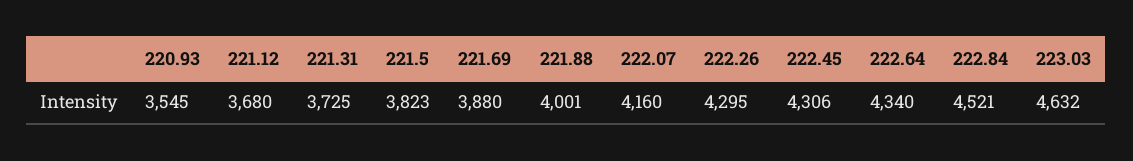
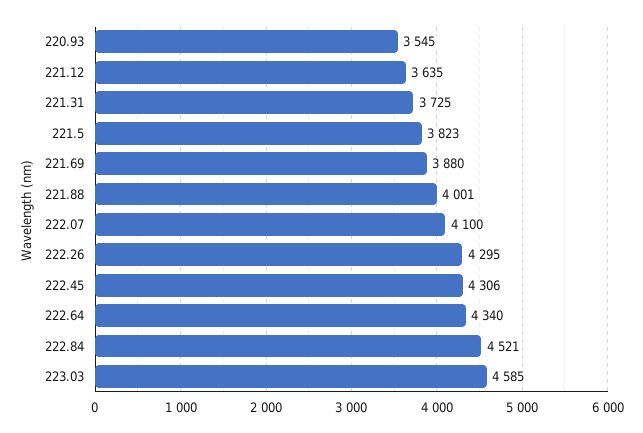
221.12: 3680 -> 3635
222.07: 4160 -> 4100
223.03: 4632 -> 4585

